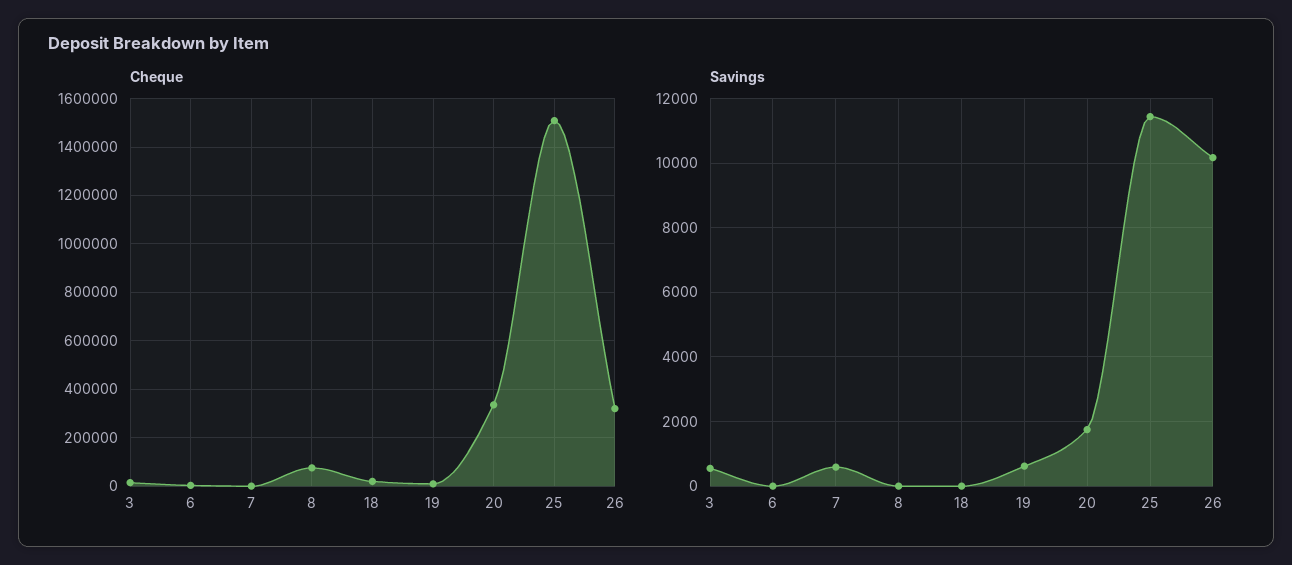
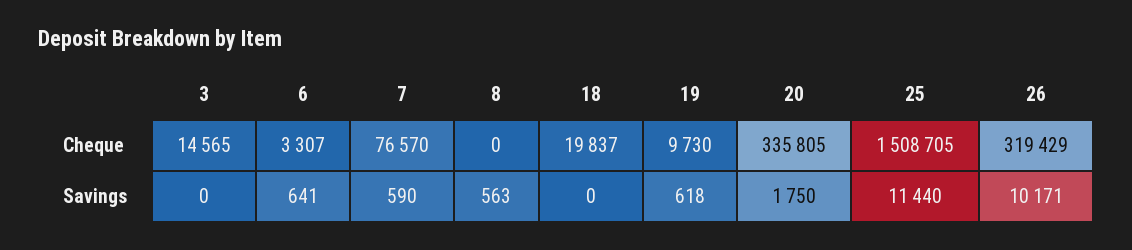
Cheque, 7: 0 -> 76570
Cheque, 8: 75000 -> 0
Savings, 3: 600 -> 0
Savings, 6: 0 -> 641
Savings, 8: 0 -> 563

